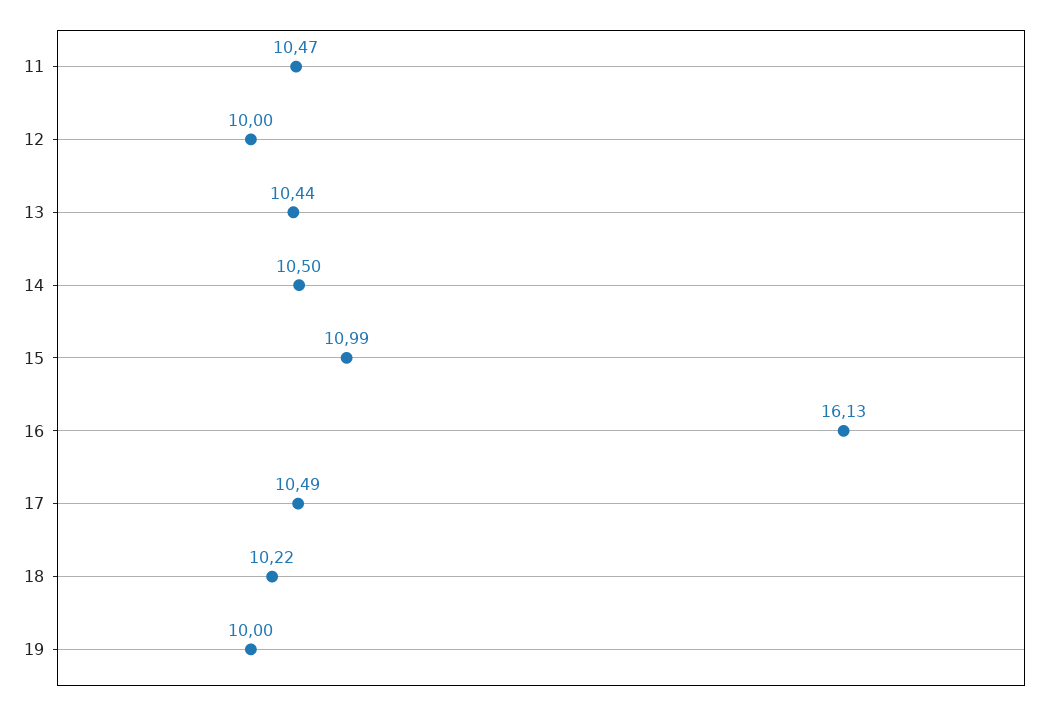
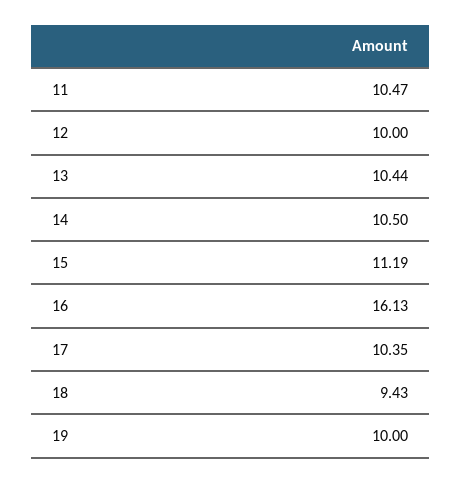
15: 10.99 -> 11.19
17: 10.49 -> 10.35
18: 10.22 -> 9.43

